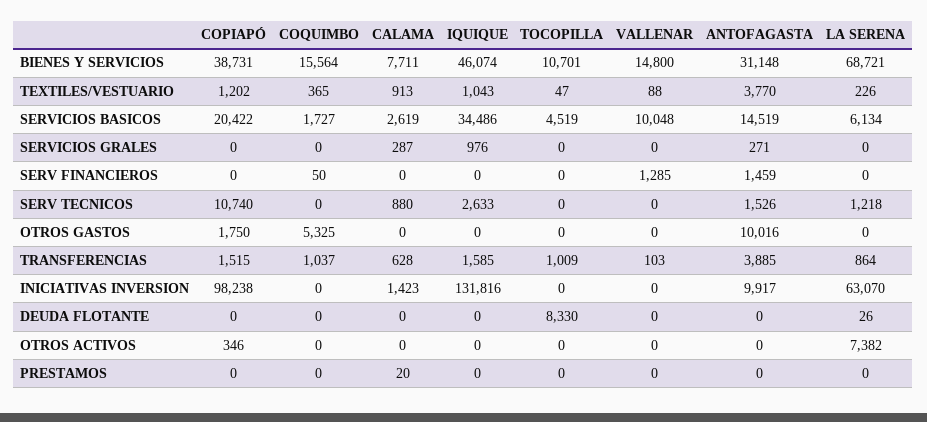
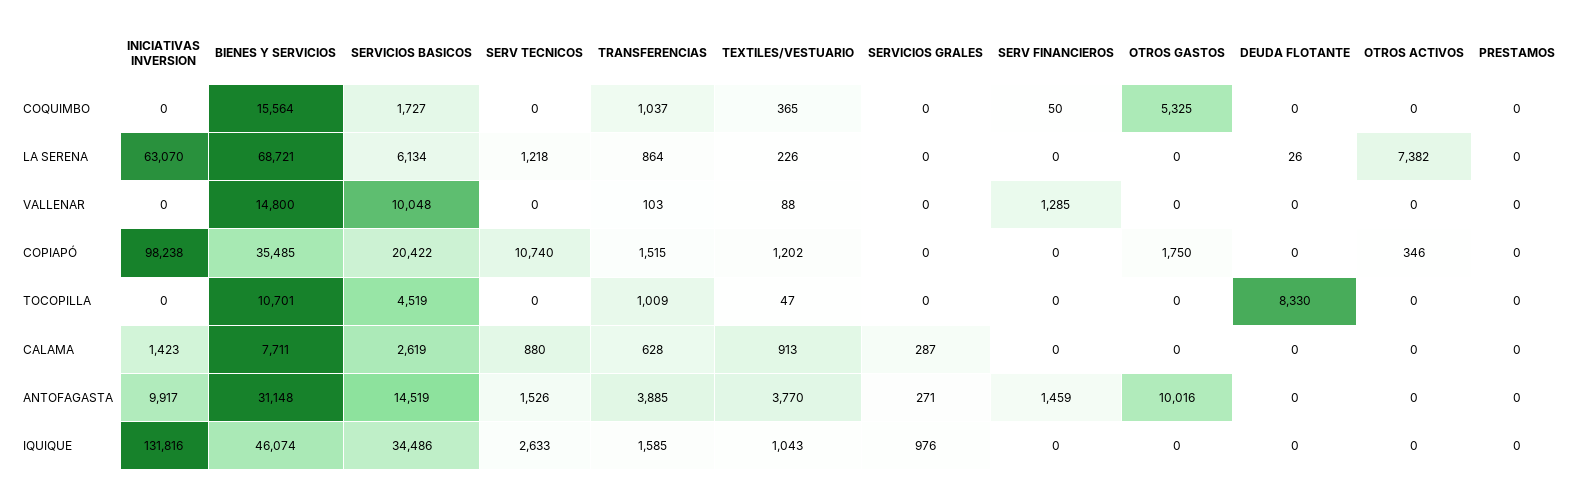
COPIAPÓ, BIENES Y SERVICIOS: 38731 -> 35485
CALAMA, PRESTAMOS: 20 -> 0

